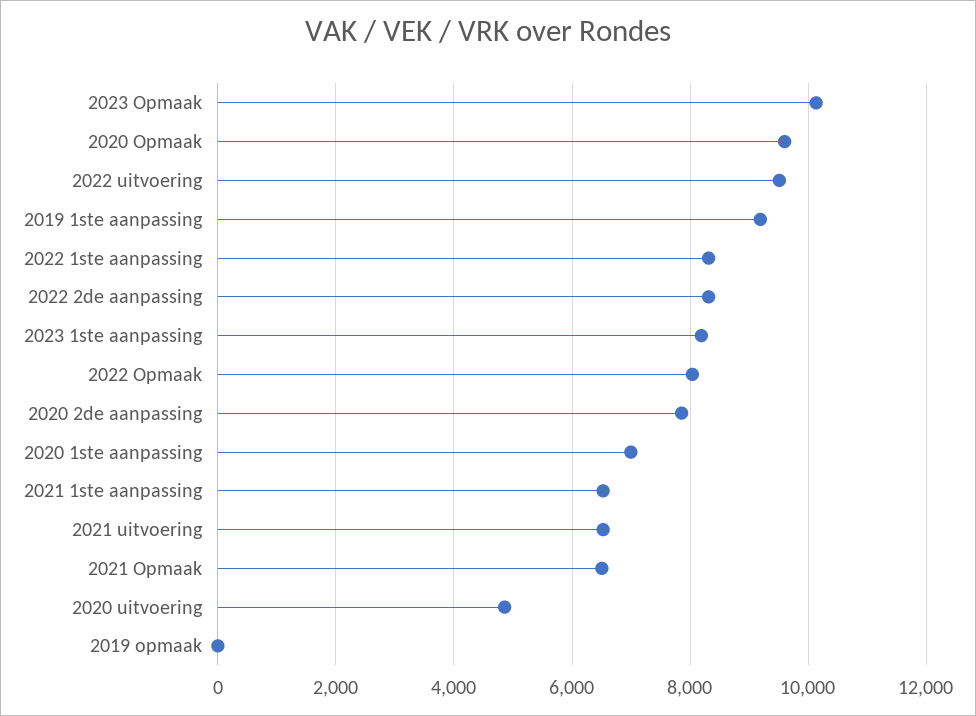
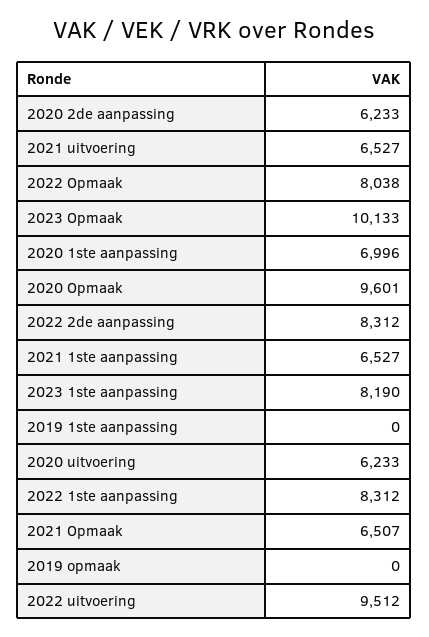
2019 1ste aanpassing: 9200 -> 0
2020 2de aanpassing: 7800 -> 6233
2020 uitvoering: 4800 -> 6233

